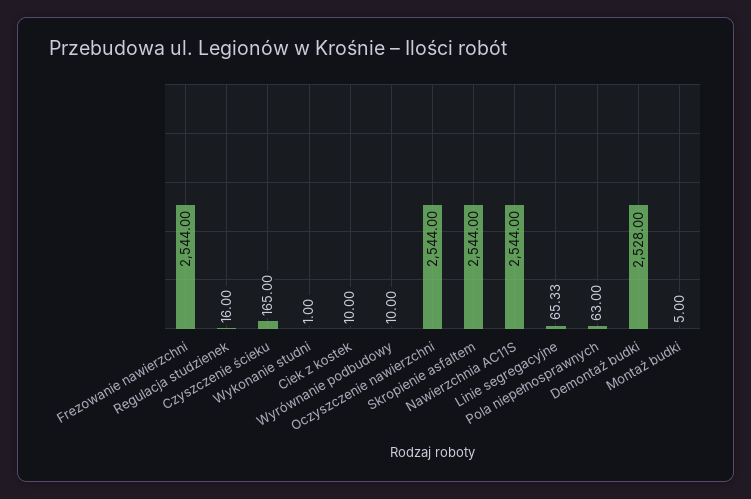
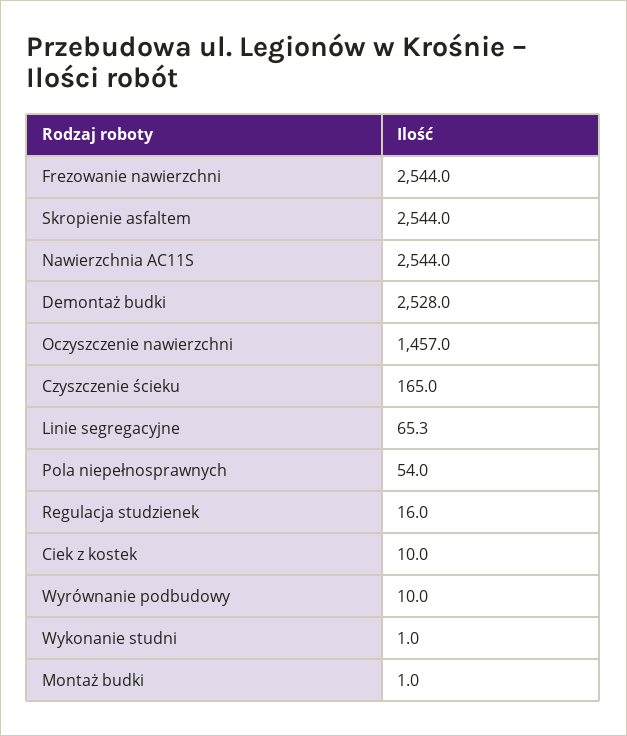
Oczyszczenie nawierzchni: 2544 -> 1457
Pola niepełnosprawnych: 63 -> 54
Montaż budki: 5 -> 1

